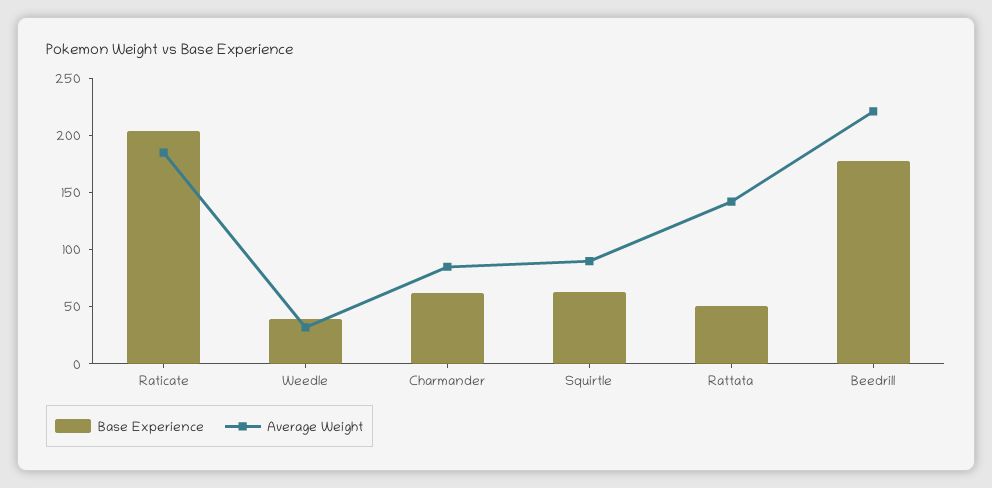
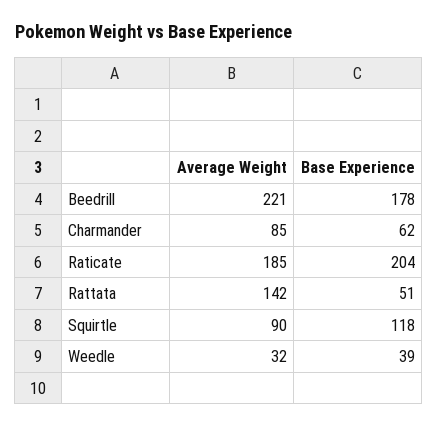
Base Experience, Squirtle: 60 -> 118

